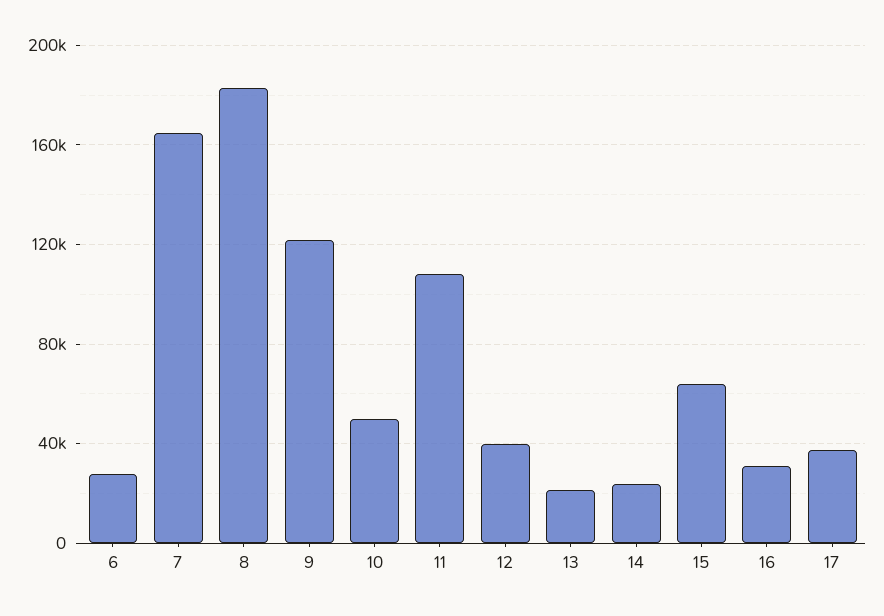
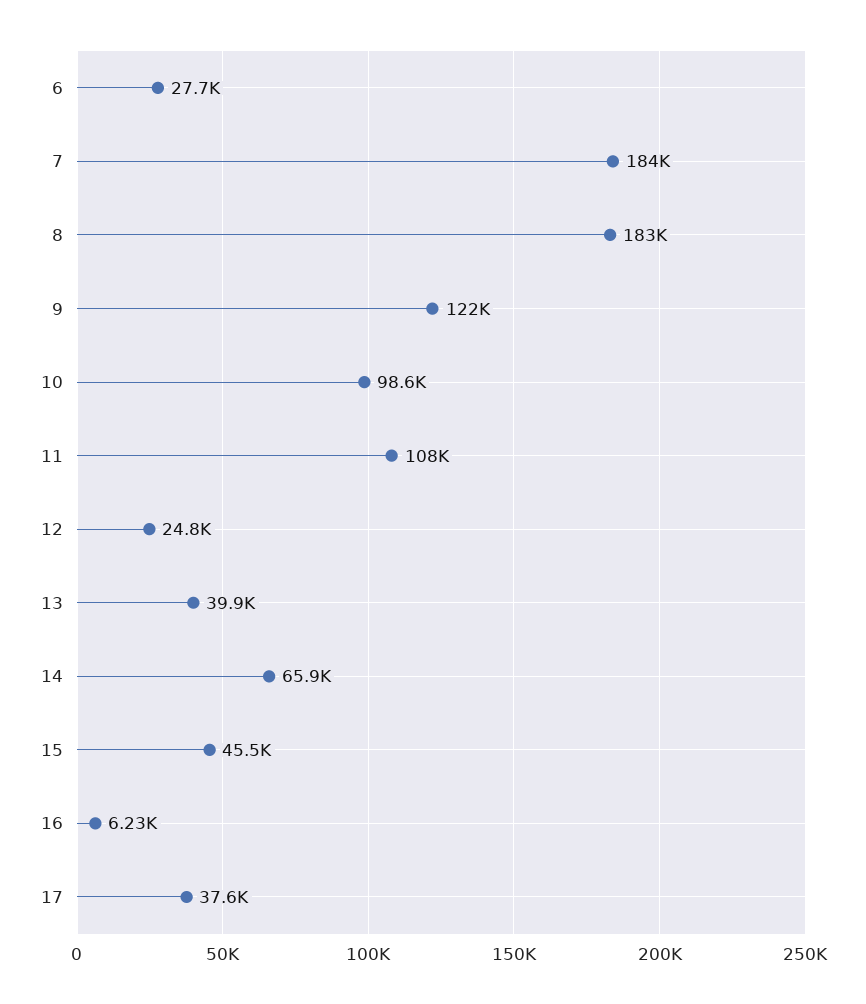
7: 165000 -> 184000
10: 50000 -> 98600
12: 40000 -> 24800
13: 20000 -> 39900
14: 25000 -> 65900
15: 65000 -> 45500
16: 30000 -> 6230

